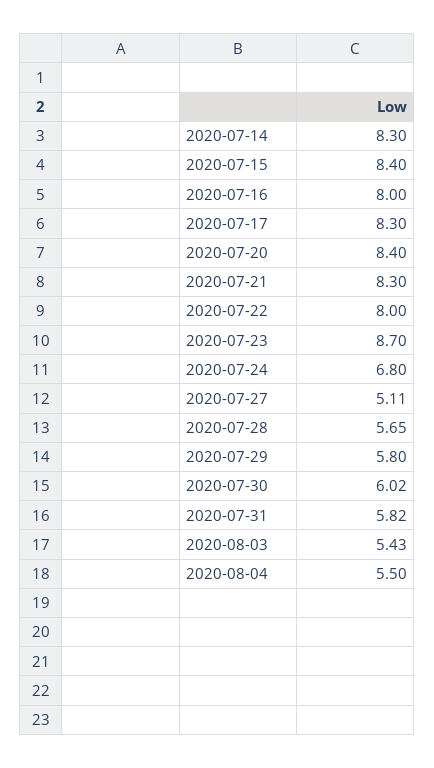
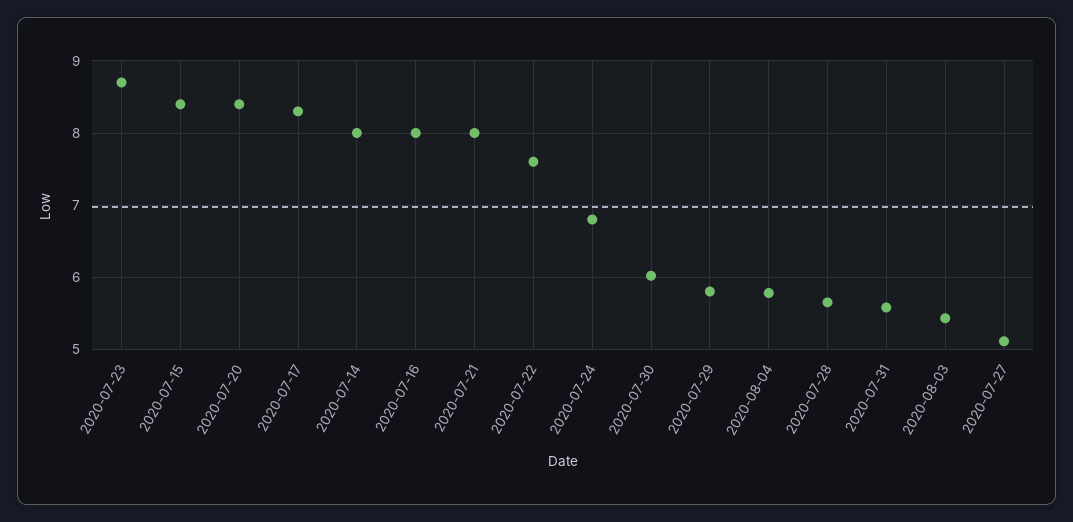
2020-07-14: 8.3 -> 8
2020-07-21: 8.3 -> 8
2020-07-22: 8 -> 7.6
2020-07-31: 5.82 -> 5.6
2020-08-04: 5.5 -> 5.8

